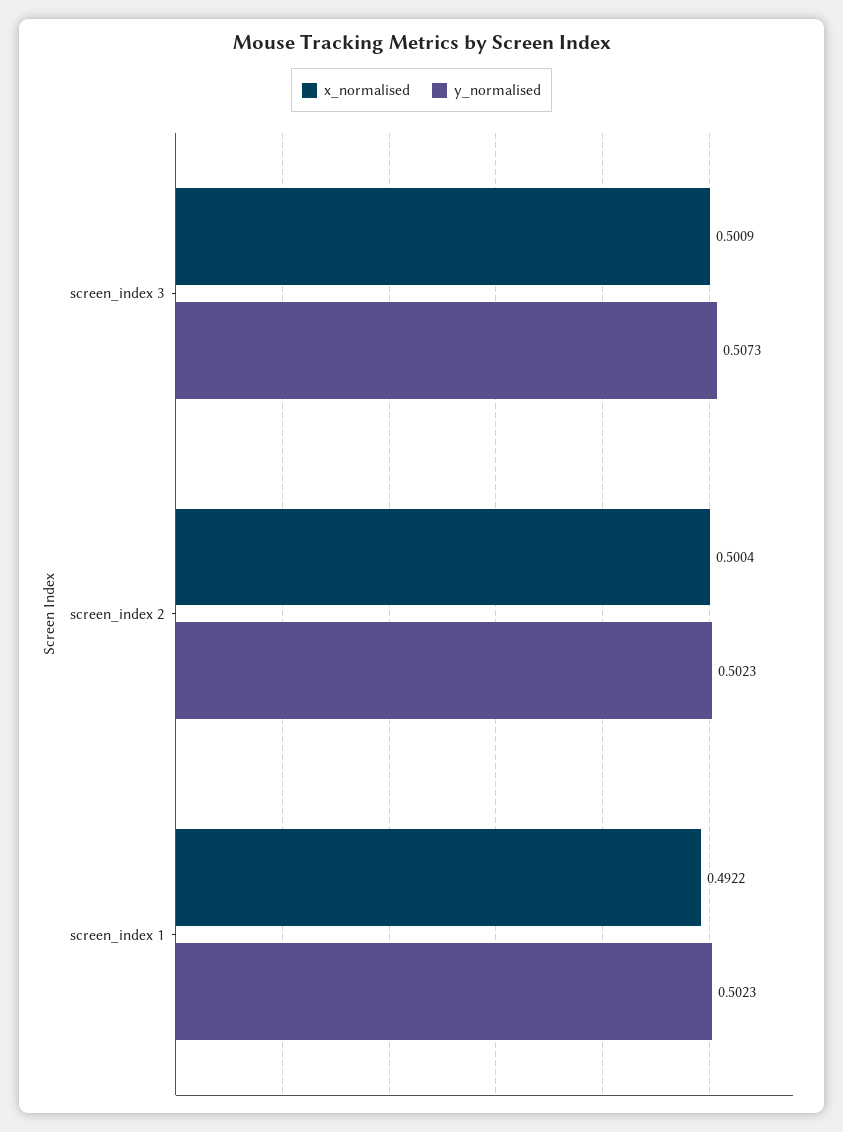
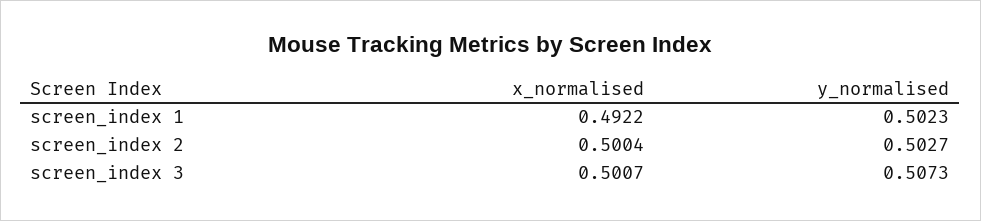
x_normalised, screen_index 3: 0.5009 -> 0.5007
y_normalised, screen_index 2: 0.5023 -> 0.5027

